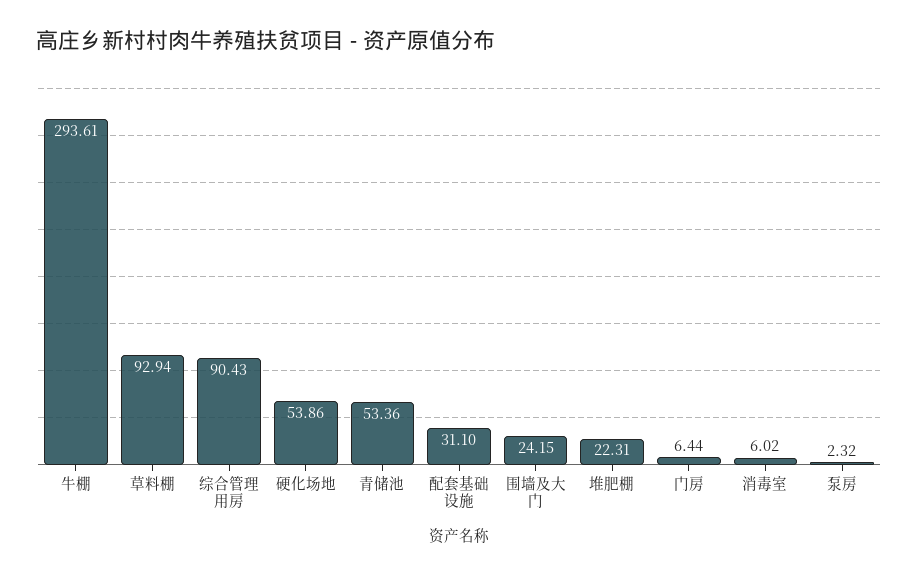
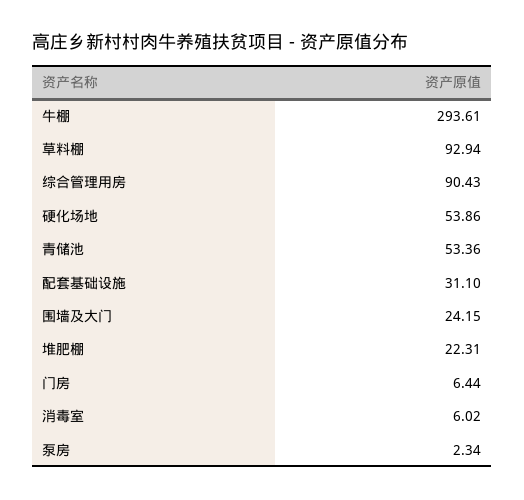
泵房: 2.32 -> 2.34

